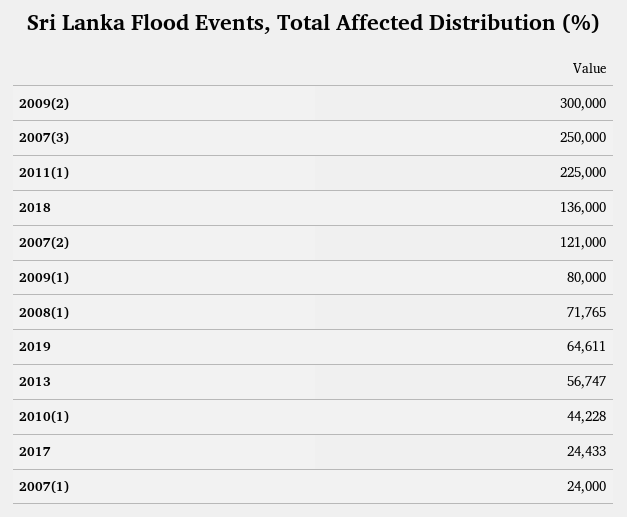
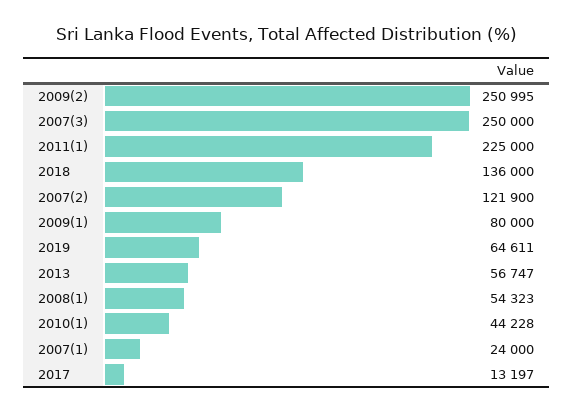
2009(2): 300000 -> 250995
2007(2): 121000 -> 121900
2008(1): 71765 -> 54323
2017: 24433 -> 13197

